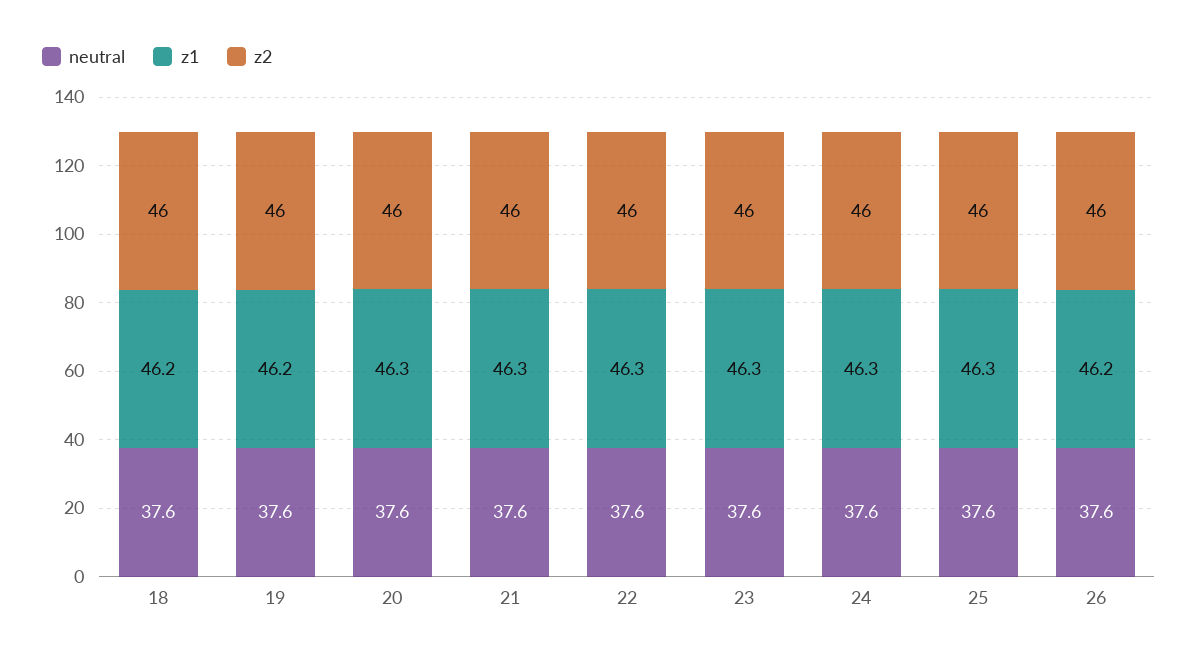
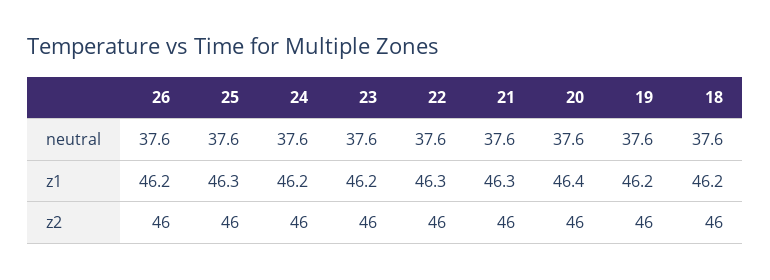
z1, 20: 46.3 -> 46.4
z1, 23: 46.3 -> 46.2
z1, 24: 46.3 -> 46.2

